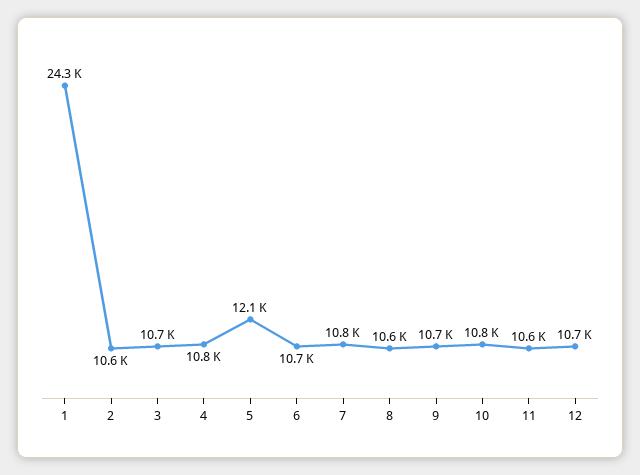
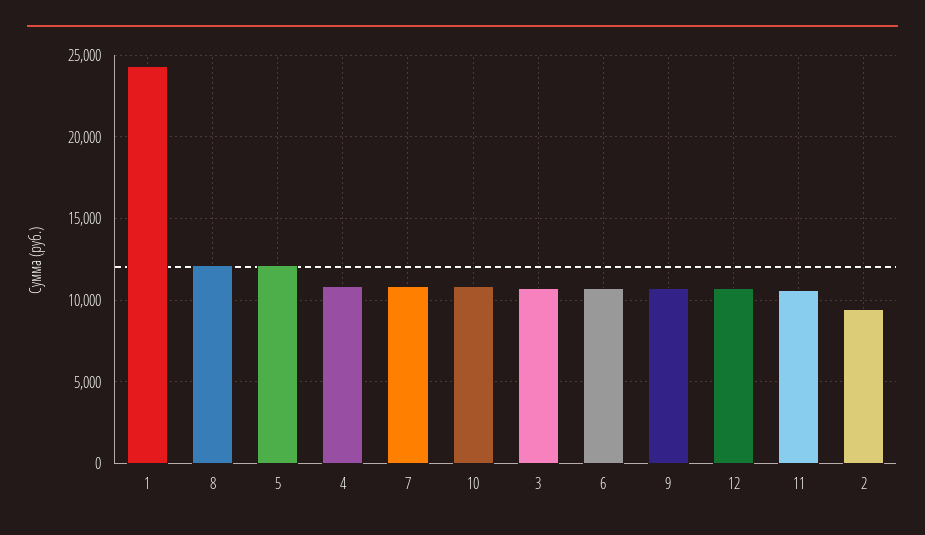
2: 10600 -> 9500
8: 10600 -> 12000

